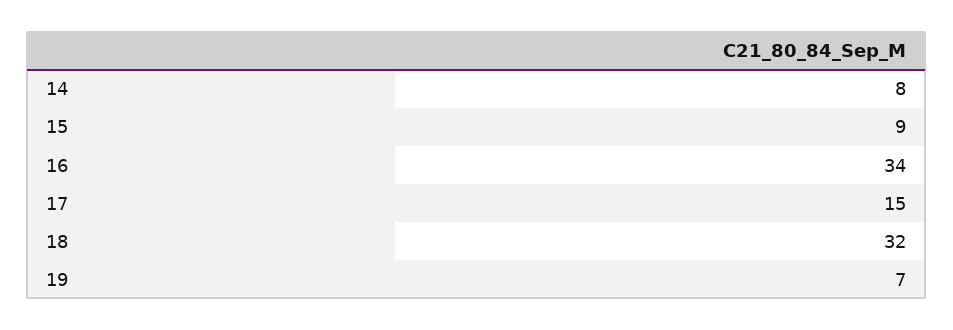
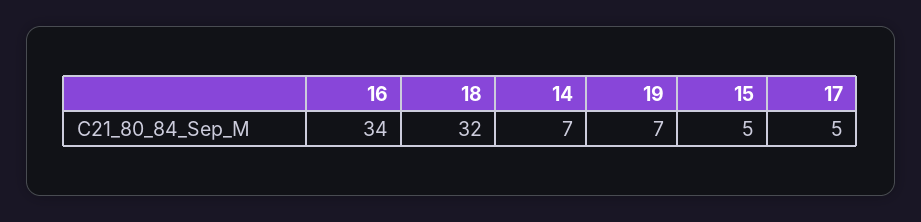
14: 8 -> 7
15: 9 -> 5
17: 15 -> 5

